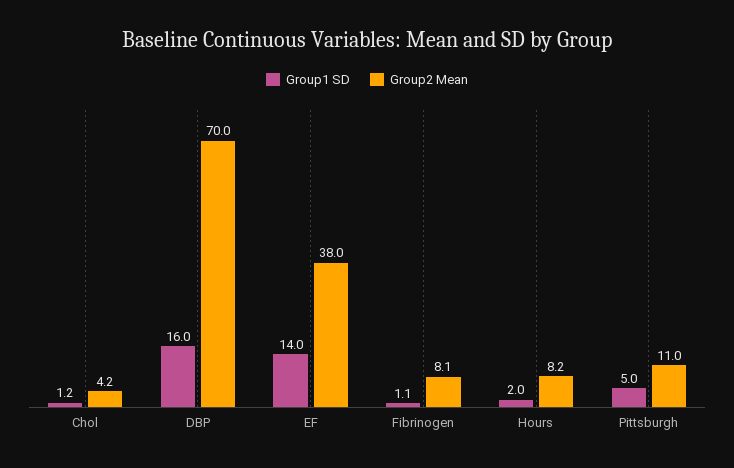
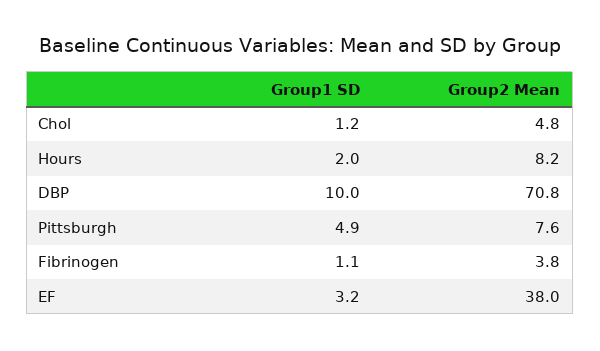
Group2 Mean, Chol: 4.2 -> 4.8
Group1 SD, DBP: 16 -> 10
Group2 Mean, DBP: 70 -> 70.8
Group1 SD, EF: 14 -> 3.2
Group2 Mean, Fibrinogen: 8.1 -> 3.8
Group1 SD, Pittsburgh: 5 -> 4.9
Group2 Mean, Pittsburgh: 11 -> 7.6

